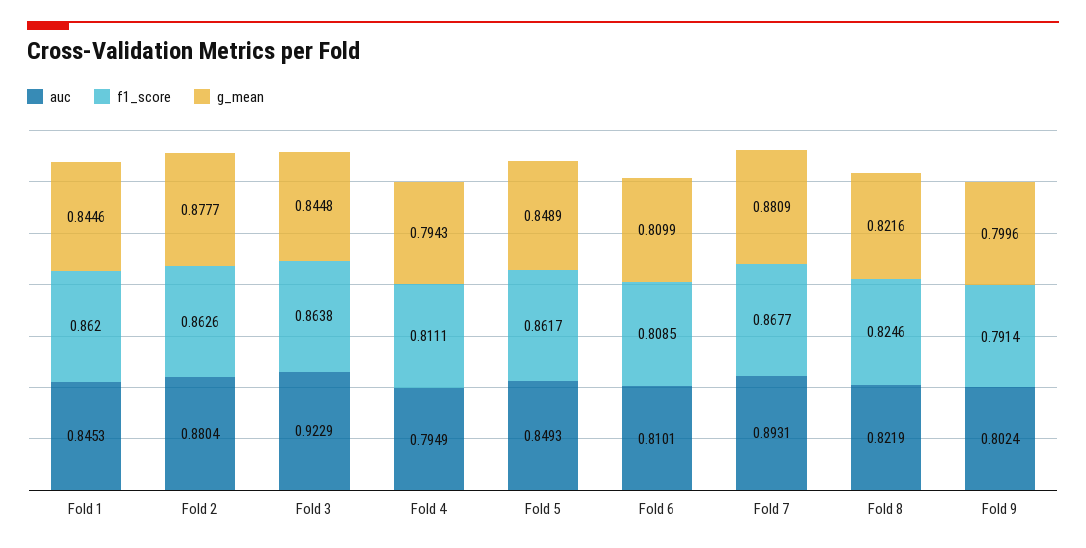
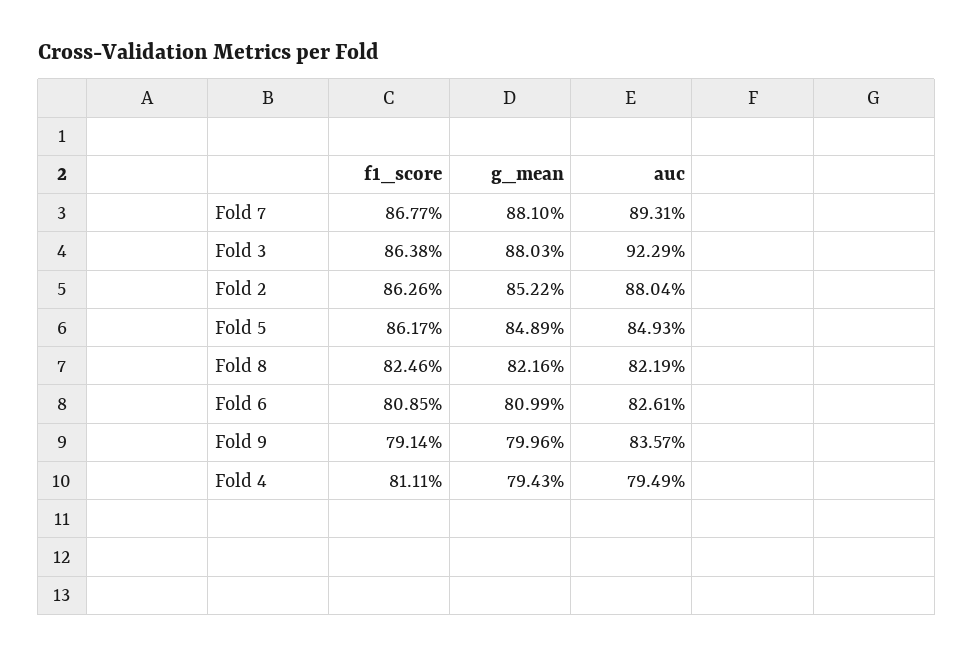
auc, Fold 1: 0.8453 -> none
f1_score, Fold 1: 0.862 -> none
g_mean, Fold 1: 0.8446 -> none
g_mean, Fold 2: 0.8777 -> 0.8522
g_mean, Fold 3: 0.8448 -> 0.8803
auc, Fold 6: 0.8101 -> 0.8261
g_mean, Fold 7: 0.8809 -> 0.881
auc, Fold 9: 0.8024 -> 0.8357

